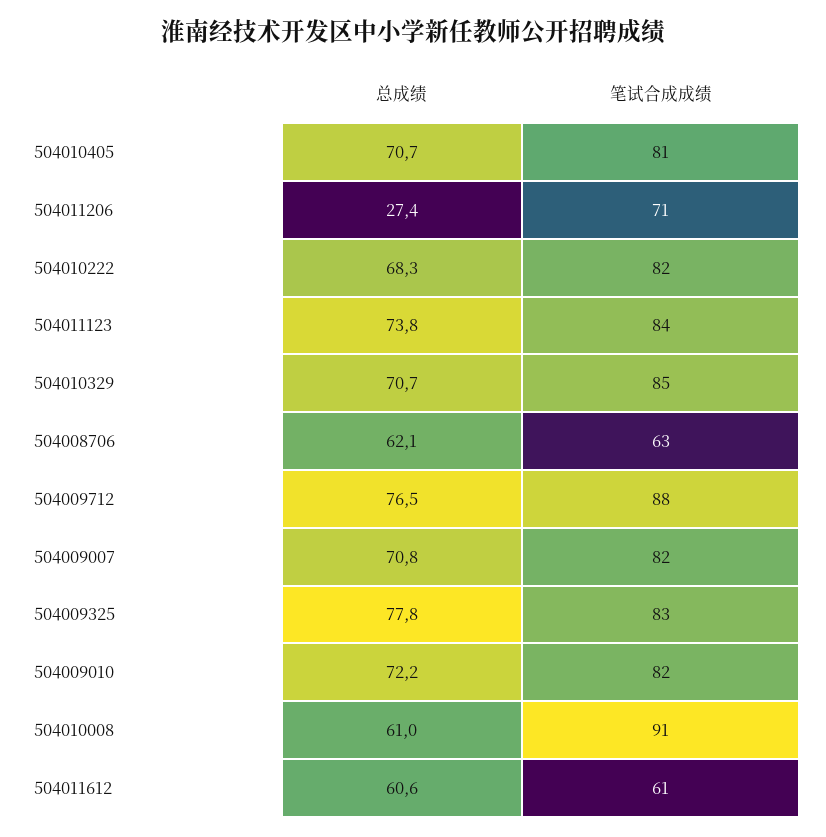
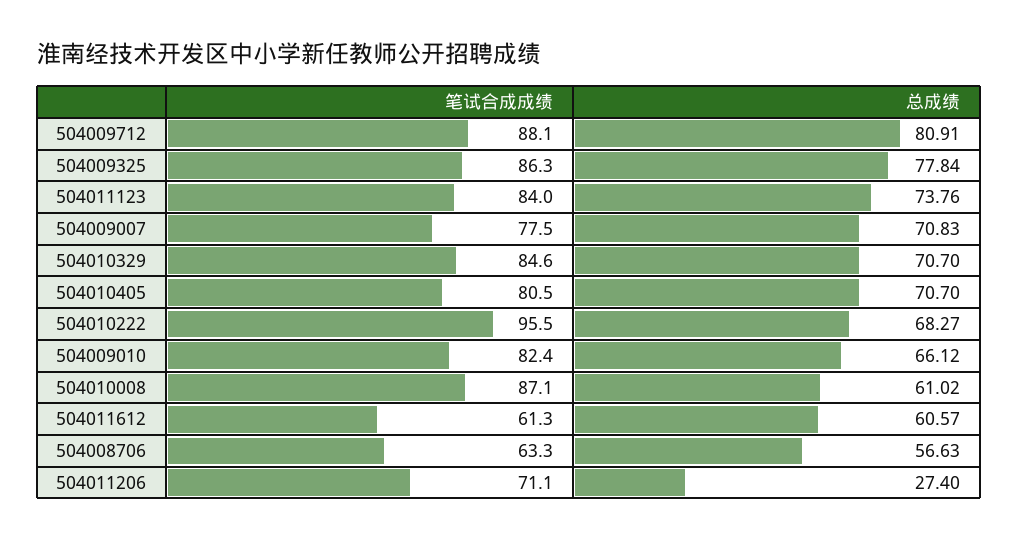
笔试合成成绩, 504010222: 82 -> 95.5
总成绩, 504008706: 62.1 -> 56.63
总成绩, 504009712: 76.5 -> 80.91
笔试合成成绩, 504009007: 82 -> 77.5
笔试合成成绩, 504009325: 83 -> 86.3
总成绩, 504009010: 72.2 -> 66.12
笔试合成成绩, 504010008: 91 -> 87.1

